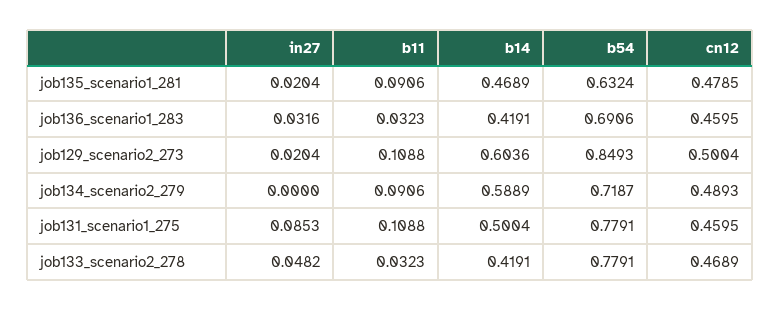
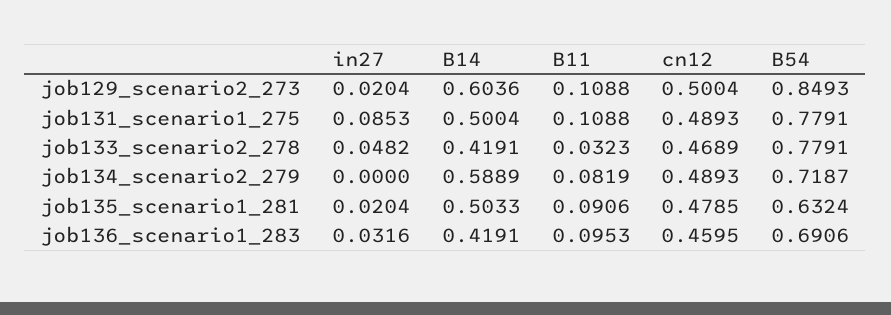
b14, job135_scenario1_281: 0.4689 -> 0.5033
b11, job136_scenario1_283: 0.0323 -> 0.0953
b11, job134_scenario2_279: 0.0906 -> 0.0819
cn12, job131_scenario1_275: 0.4595 -> 0.4893

